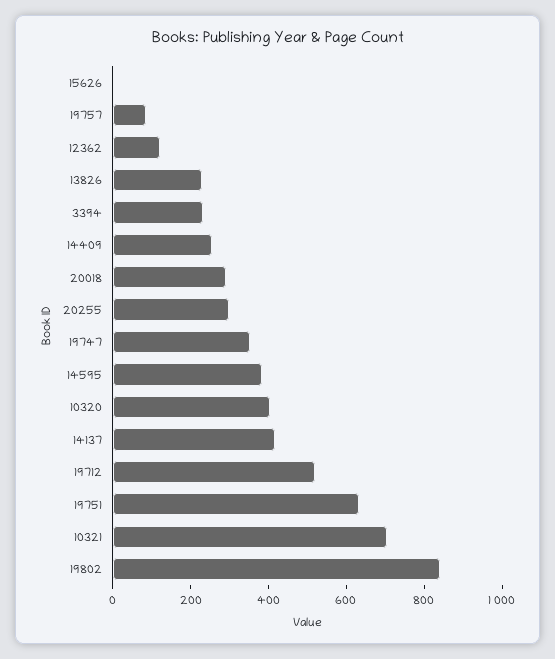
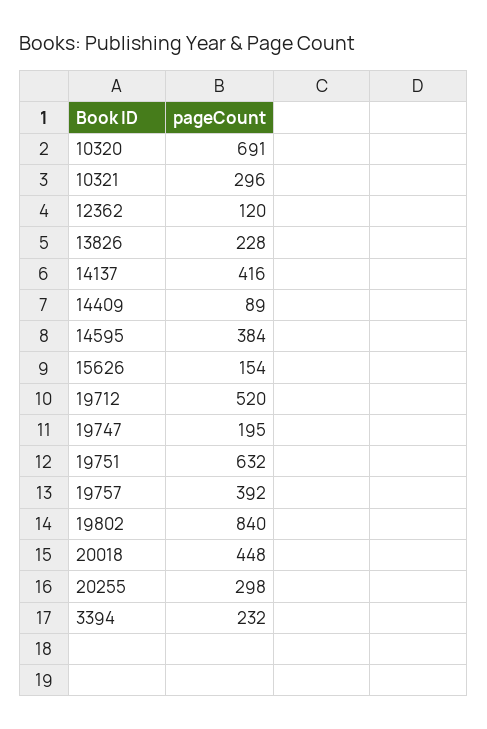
15626: 0 -> 154
19757: 100 -> 392
14409: 250 -> 89
20018: 300 -> 448
19747: 350 -> 195
10320: 400 -> 691
10321: 700 -> 296

